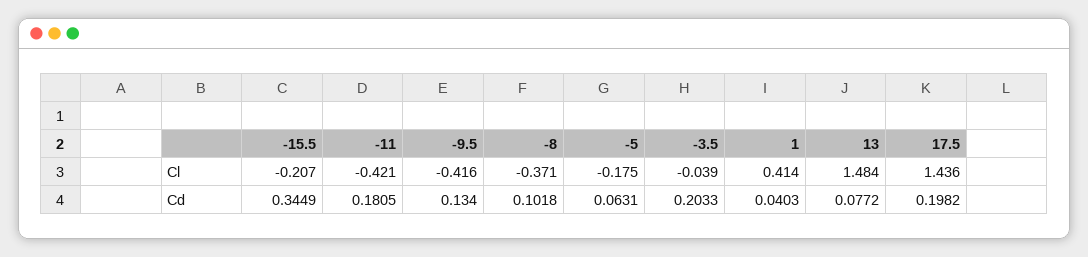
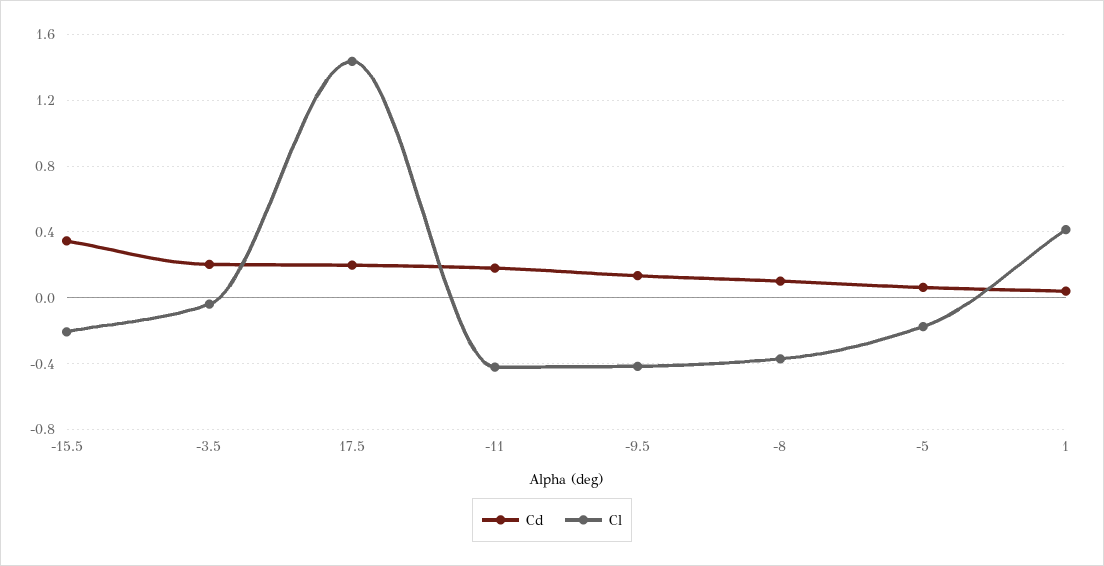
Cl, 13: 1.484 -> none
Cd, 13: 0.0772 -> none

